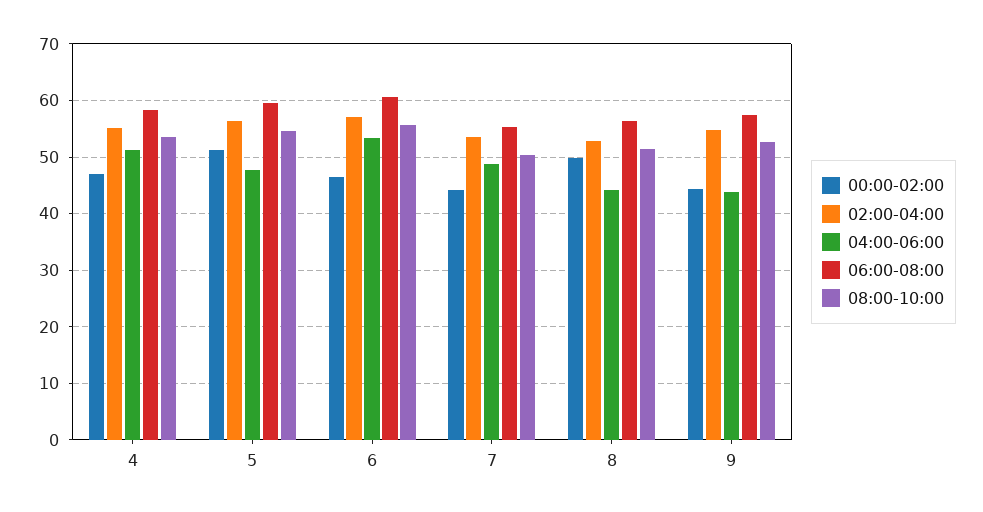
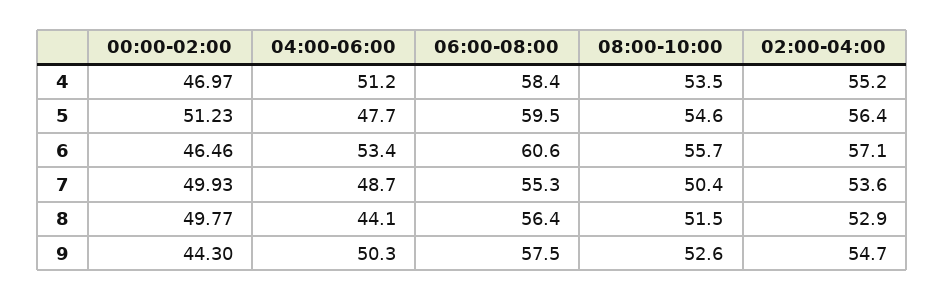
00:00-02:00, 7: 44 -> 49.93
04:00-06:00, 9: 44 -> 50.3

